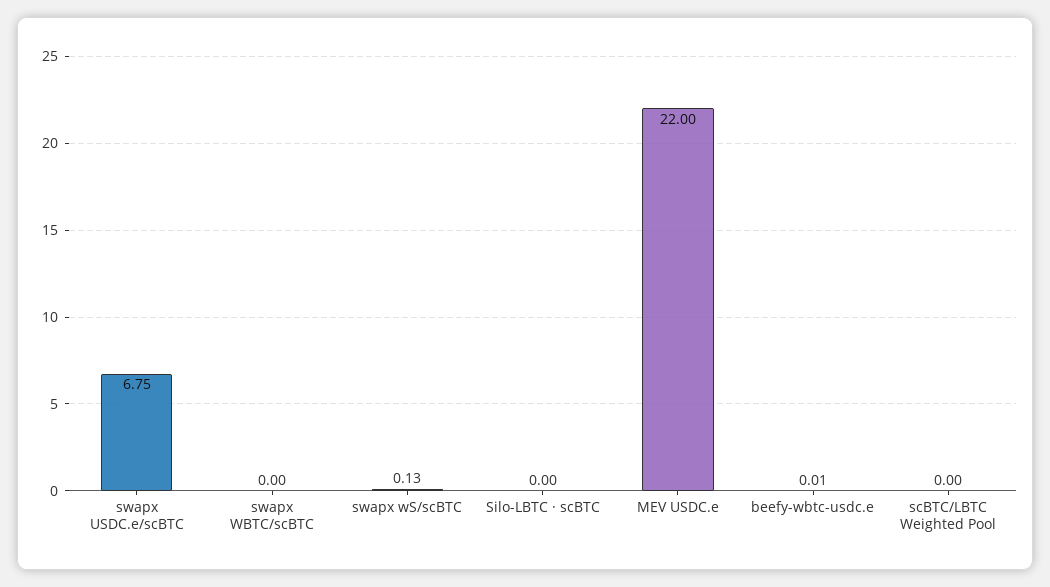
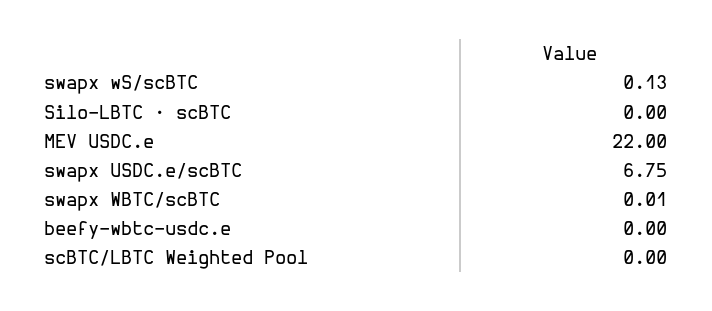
swapx WBTC/scBTC: 0 -> 0.01
beefy-wbtc-usdc.e: 0.01 -> 0

